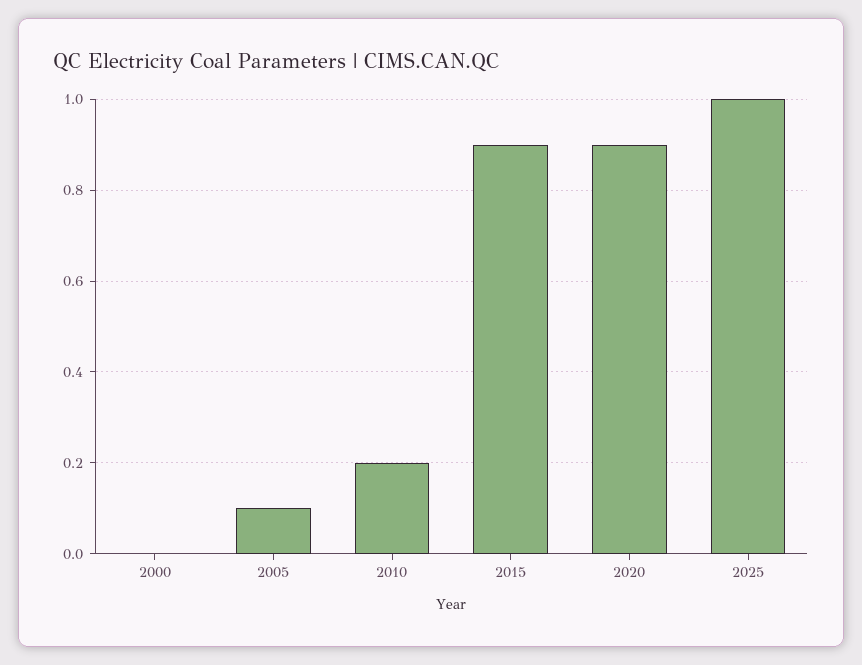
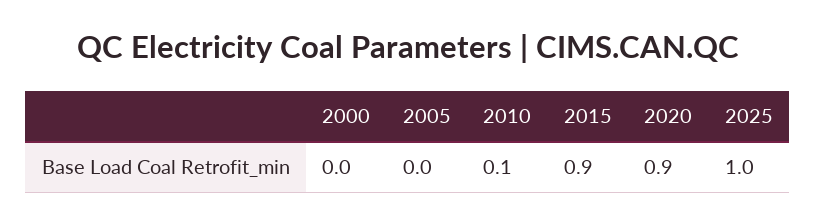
2005: 0.1 -> 0
2010: 0.2 -> 0.1

